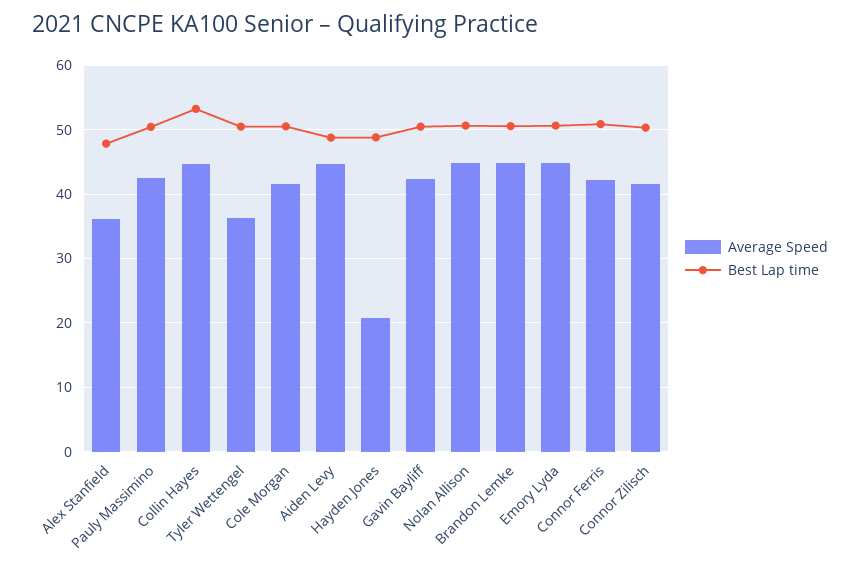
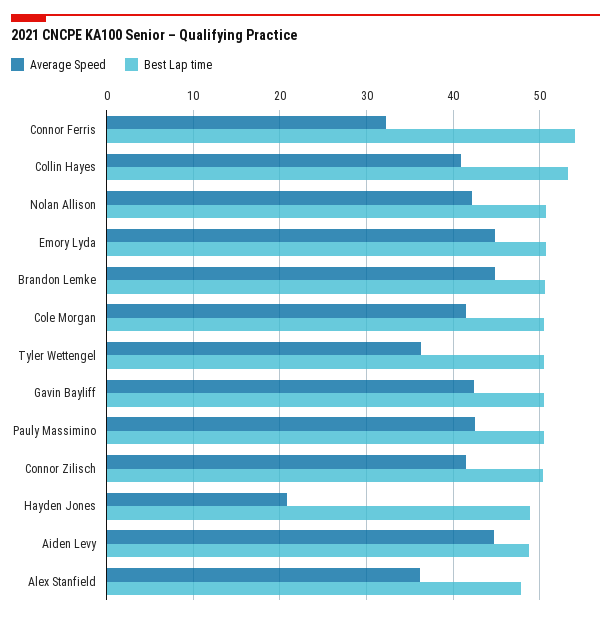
Average Speed, Collin Hayes: 45 -> 41
Average Speed, Nolan Allison: 45 -> 42
Average Speed, Connor Ferris: 42 -> 32
Best Lap time, Connor Ferris: 51 -> 54

